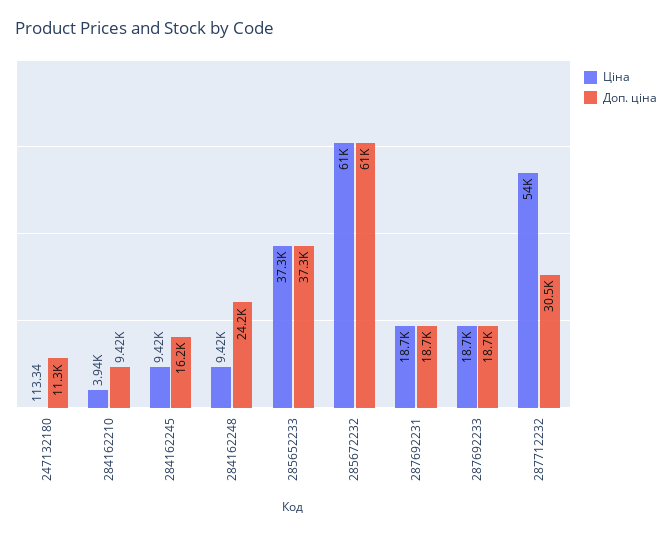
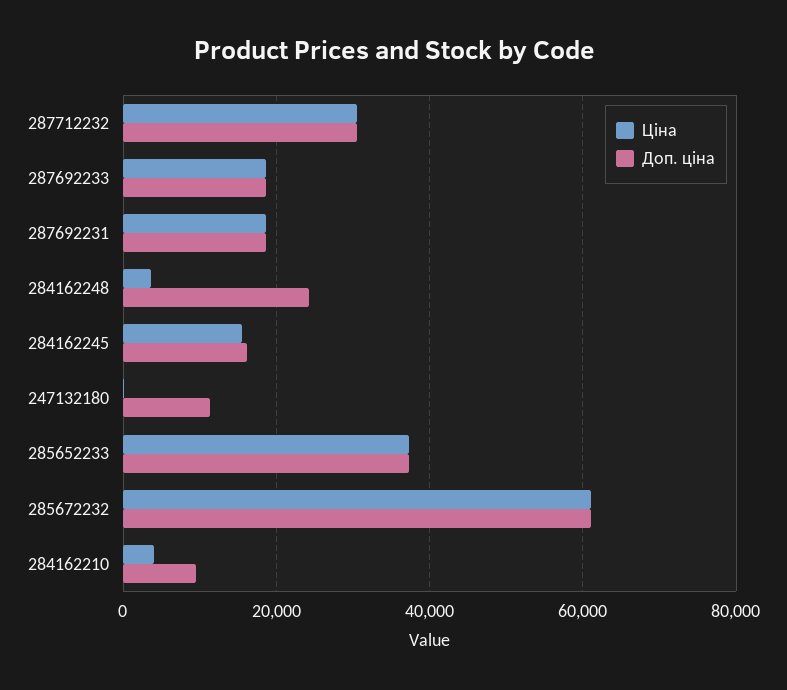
Ціна, 284162245: 9420 -> 16000
Ціна, 284162248: 9420 -> 4000
Ціна, 287712232: 54000 -> 30000

